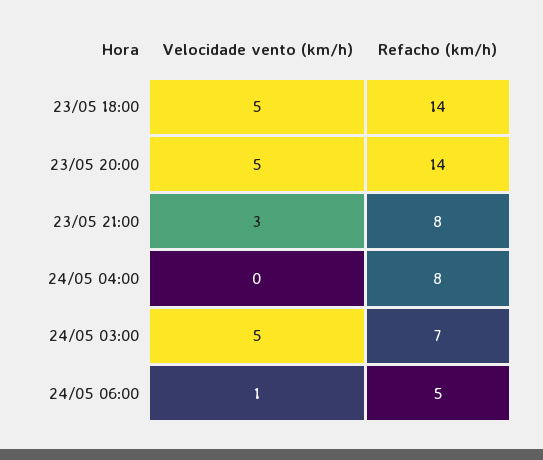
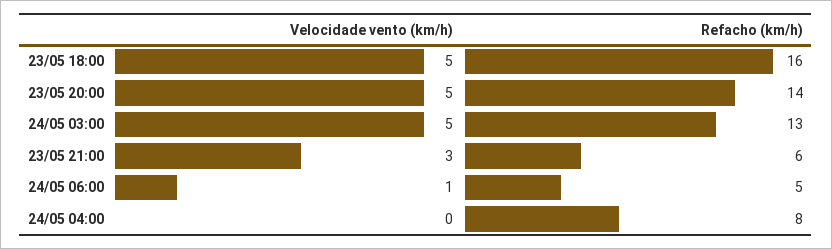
Refacho (km/h), 23/05 18:00: 14 -> 16
Refacho (km/h), 23/05 21:00: 8 -> 6
Refacho (km/h), 24/05 03:00: 7 -> 13

